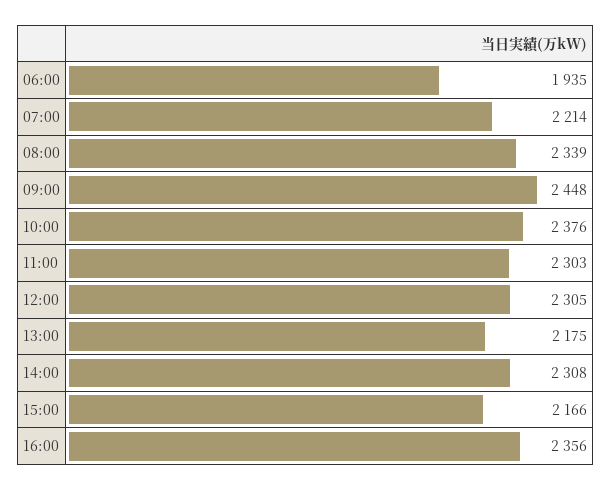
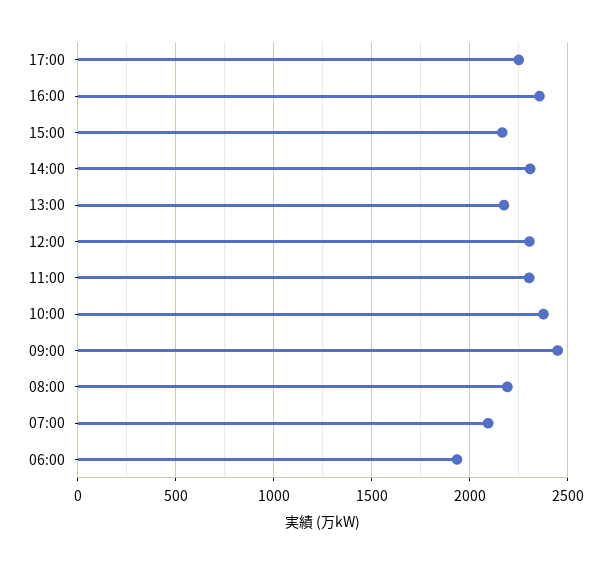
07:00: 2214 -> 2100
08:00: 2339 -> 2200
17:00: none -> 2250

